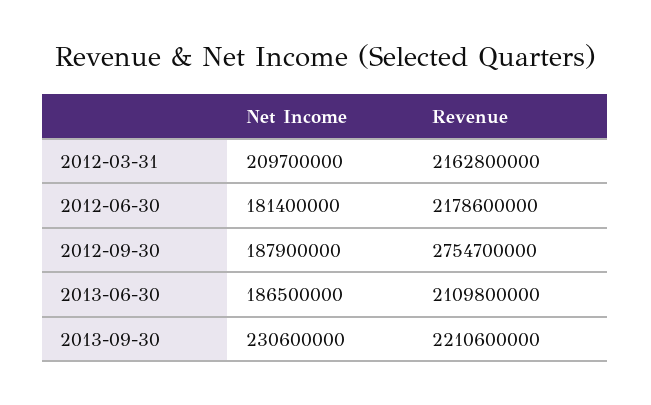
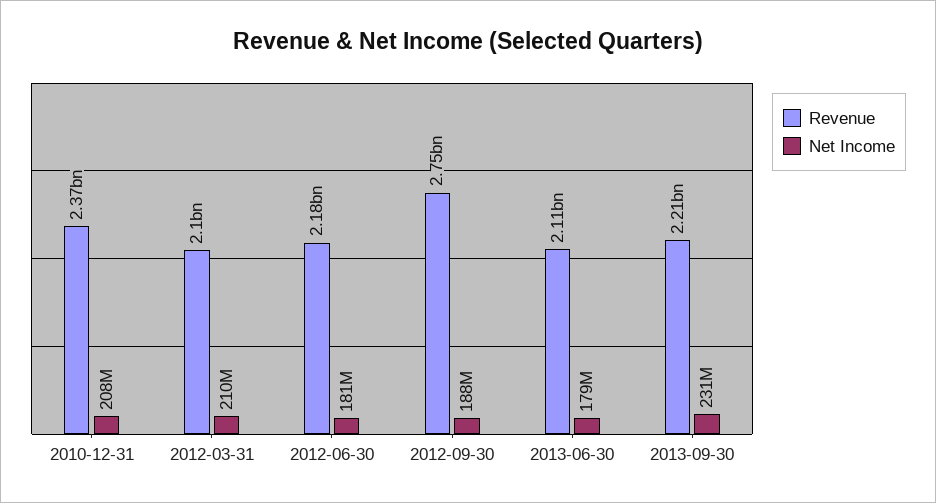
Revenue, 2012-03-31: 2162800000 -> 2100000000
Net Income, 2013-06-30: 186500000 -> 179000000
Revenue, 2010-12-31: none -> 2370000000
Net Income, 2010-12-31: none -> 208000000

